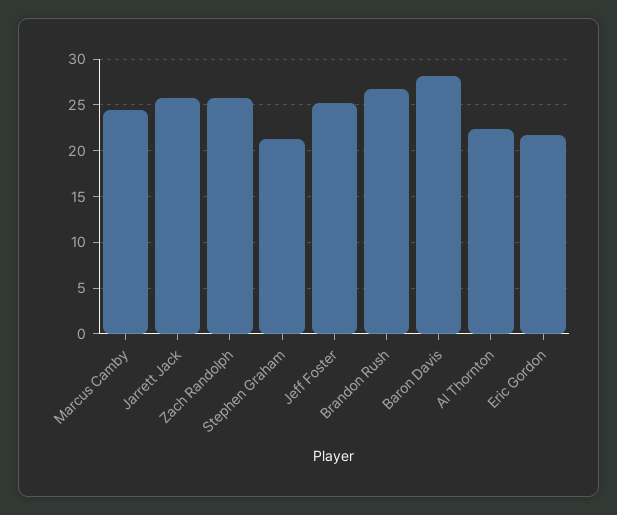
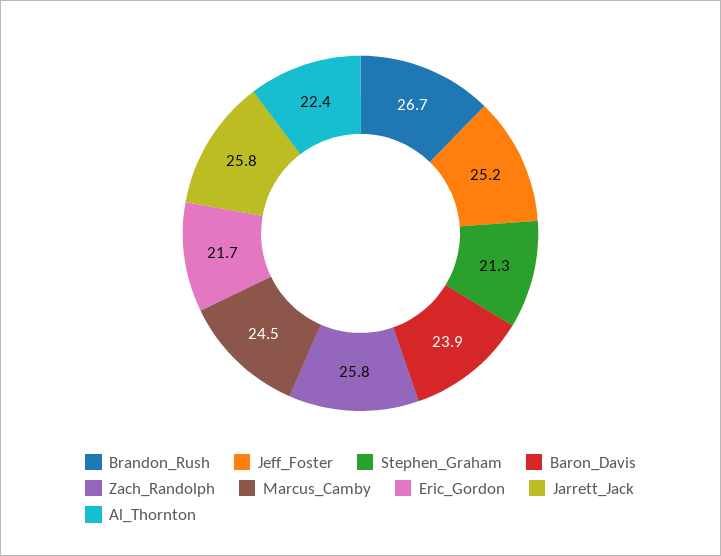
Baron Davis: 28 -> 23.9

